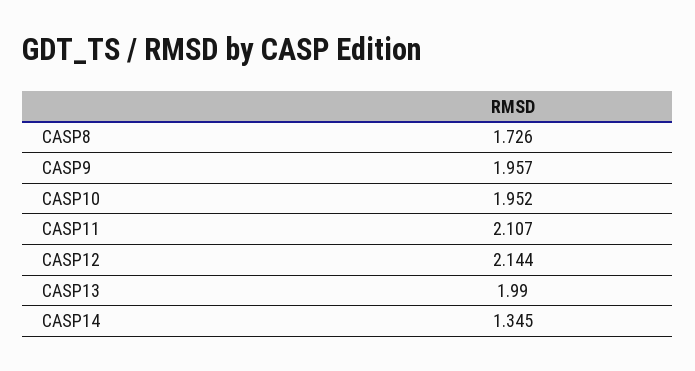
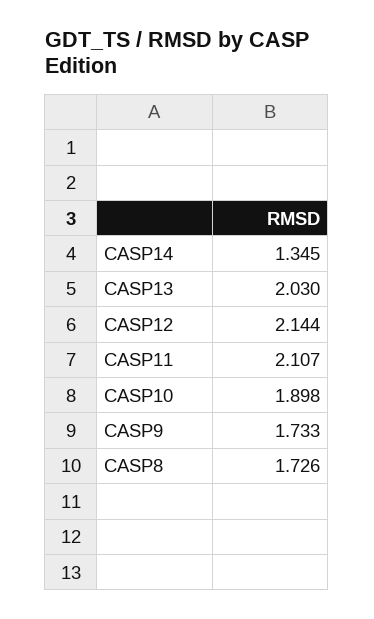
CASP9: 1.957 -> 1.733
CASP10: 1.952 -> 1.898
CASP13: 1.99 -> 2.03

